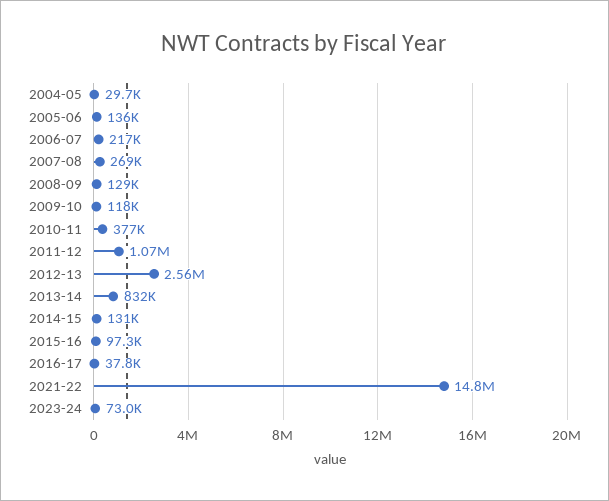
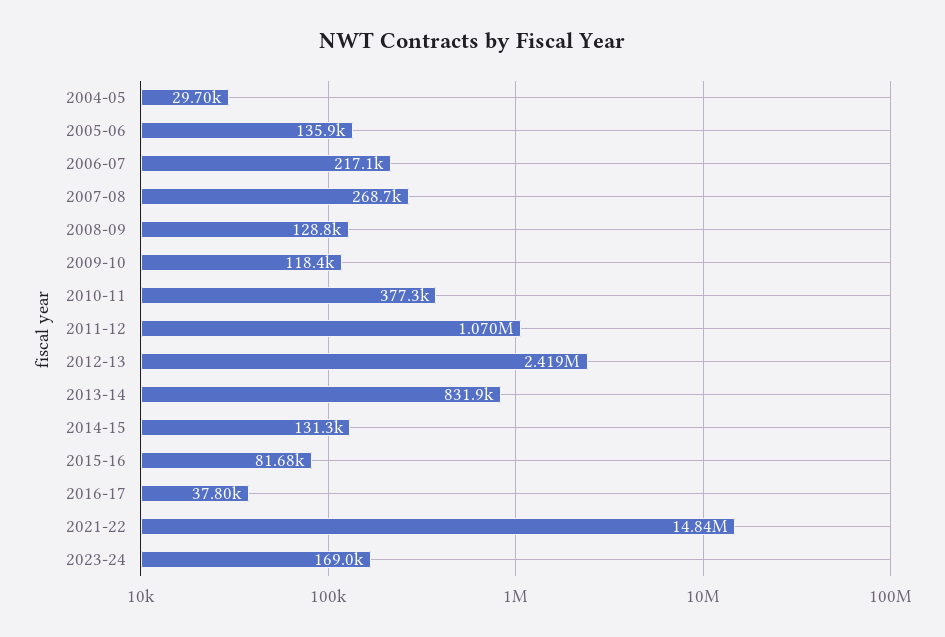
2012-13: 2560000 -> 2419000
2015-16: 97300 -> 81680
2023-24: 73000 -> 169000

